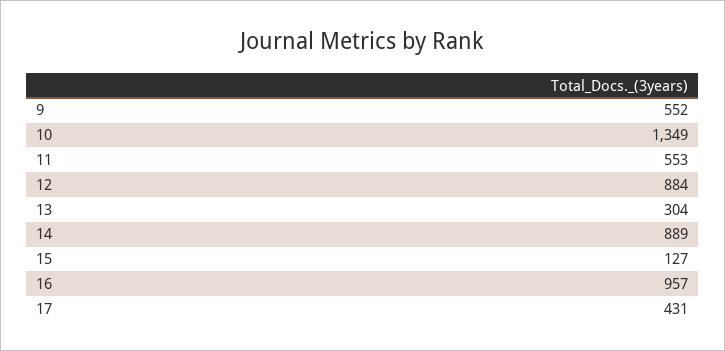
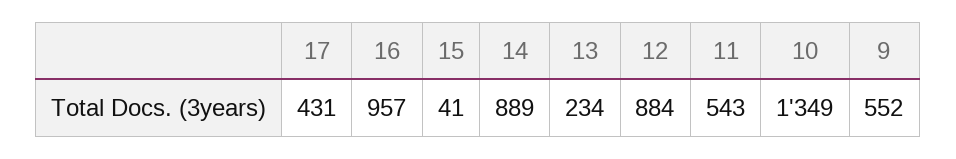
11: 553 -> 543
13: 304 -> 234
15: 127 -> 41

